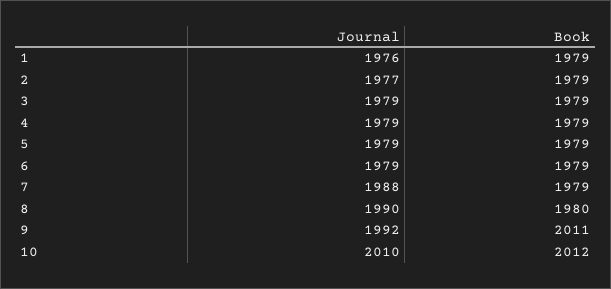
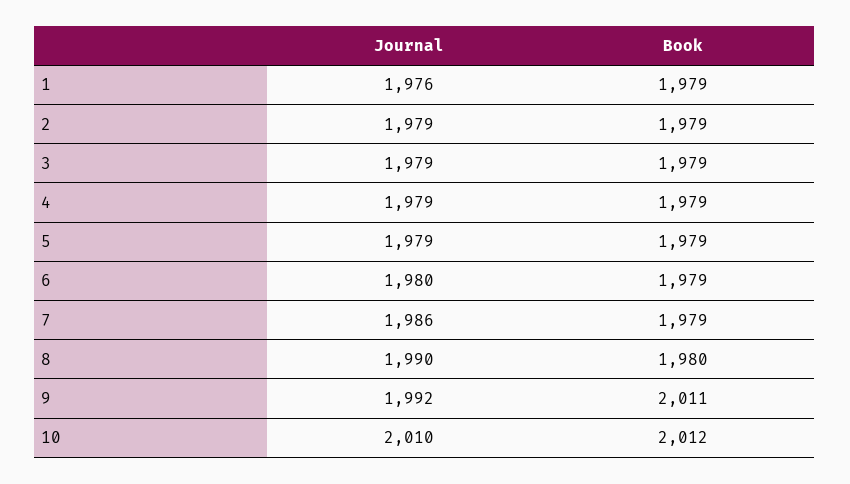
Journal, 2: 1977 -> 1979
Journal, 6: 1979 -> 1980
Journal, 7: 1988 -> 1986

